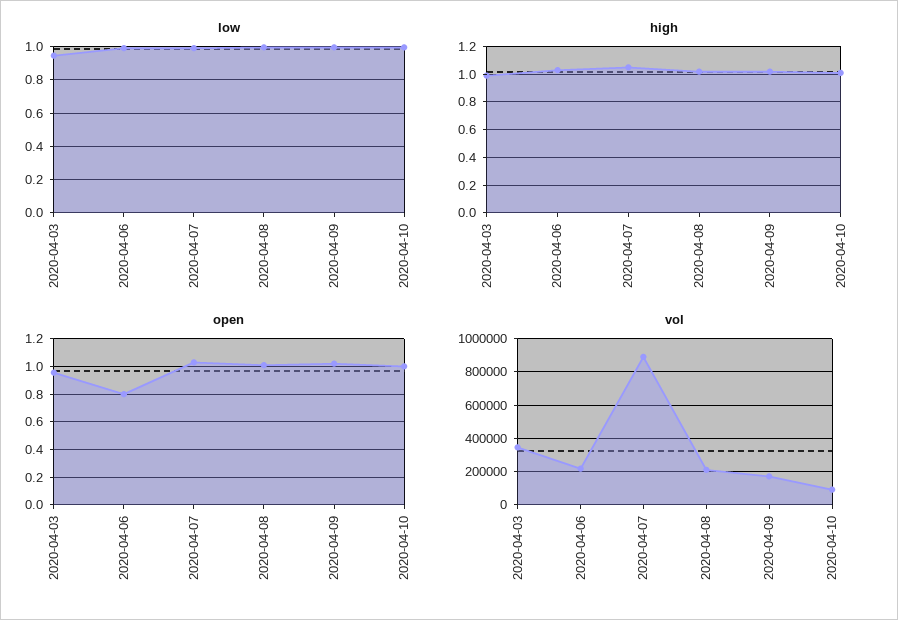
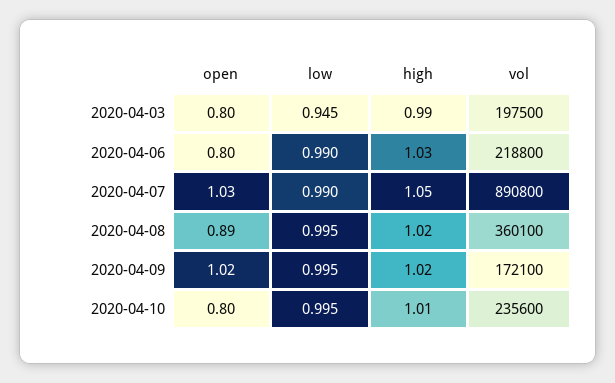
open, 2020-04-03: 0.95 -> 0.8
open, 2020-04-08: 1 -> 0.89
open, 2020-04-10: 1 -> 0.8
vol, 2020-04-03: 350000 -> 197500
vol, 2020-04-08: 200000 -> 360100
vol, 2020-04-10: 100000 -> 235600

